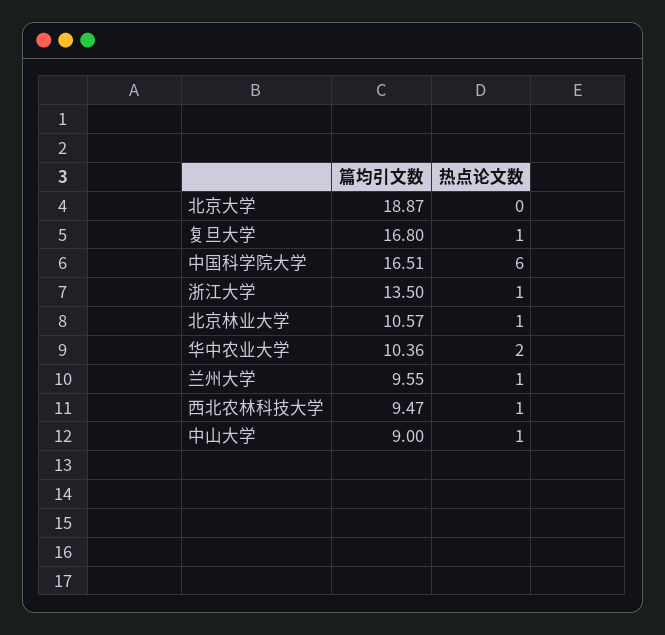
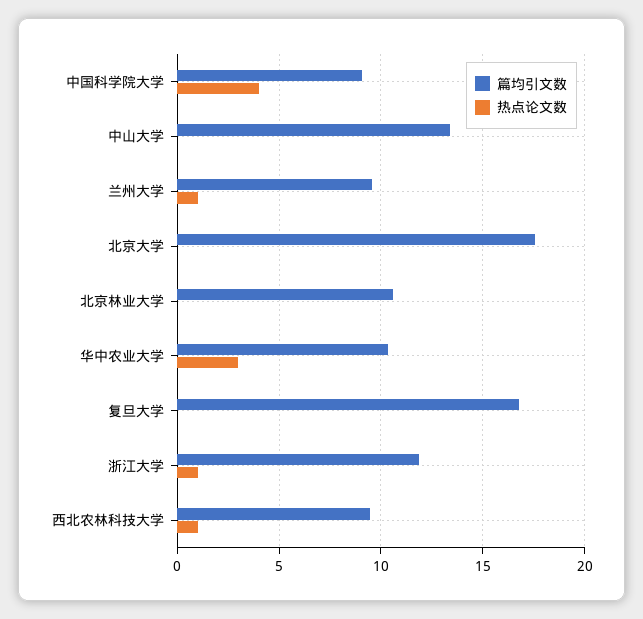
篇均引文数, 北京大学: 18.87 -> 17.5
热点论文数, 复旦大学: 1 -> 0
篇均引文数, 中国科学院大学: 16.51 -> 9
热点论文数, 中国科学院大学: 6 -> 4
篇均引文数, 浙江大学: 13.5 -> 12
热点论文数, 北京林业大学: 1 -> 0
热点论文数, 华中农业大学: 2 -> 3
篇均引文数, 中山大学: 9 -> 13.5
热点论文数, 中山大学: 1 -> 0

